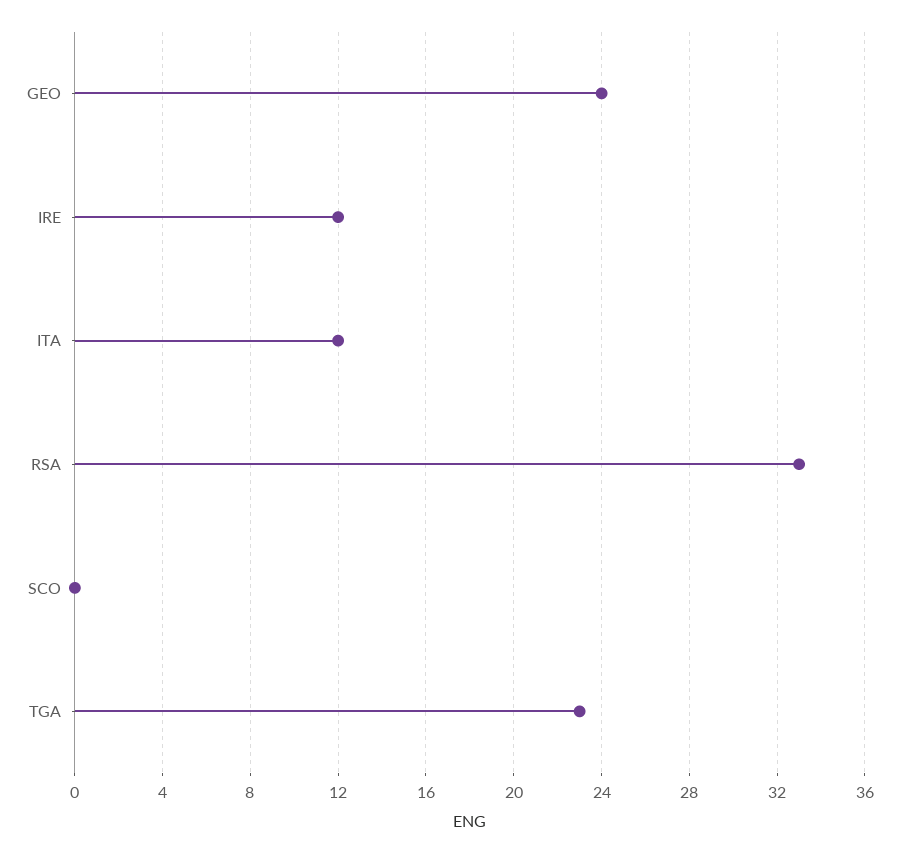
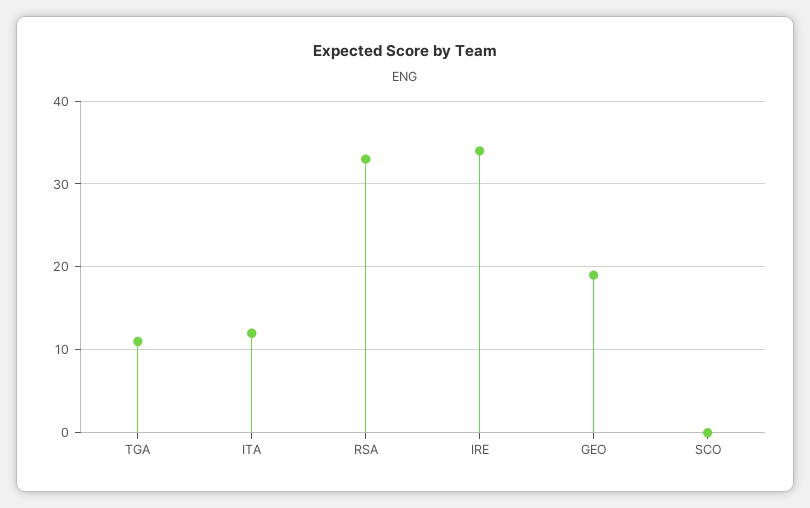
GEO: 24 -> 19
IRE: 12 -> 34
TGA: 23 -> 11

